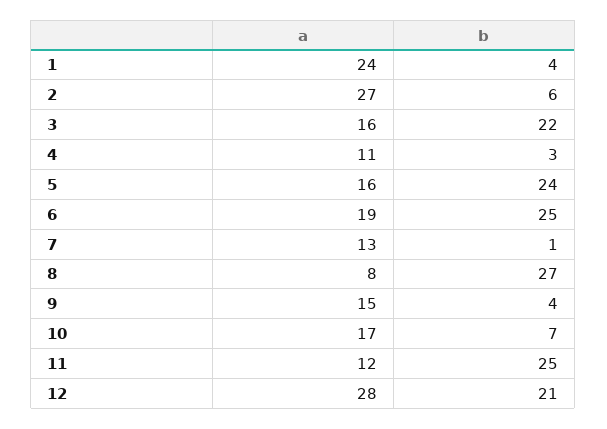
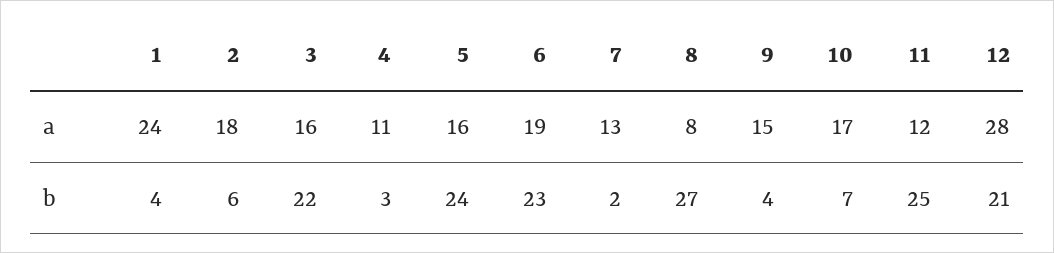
a, 2: 27 -> 18
b, 6: 25 -> 23
b, 7: 1 -> 2

